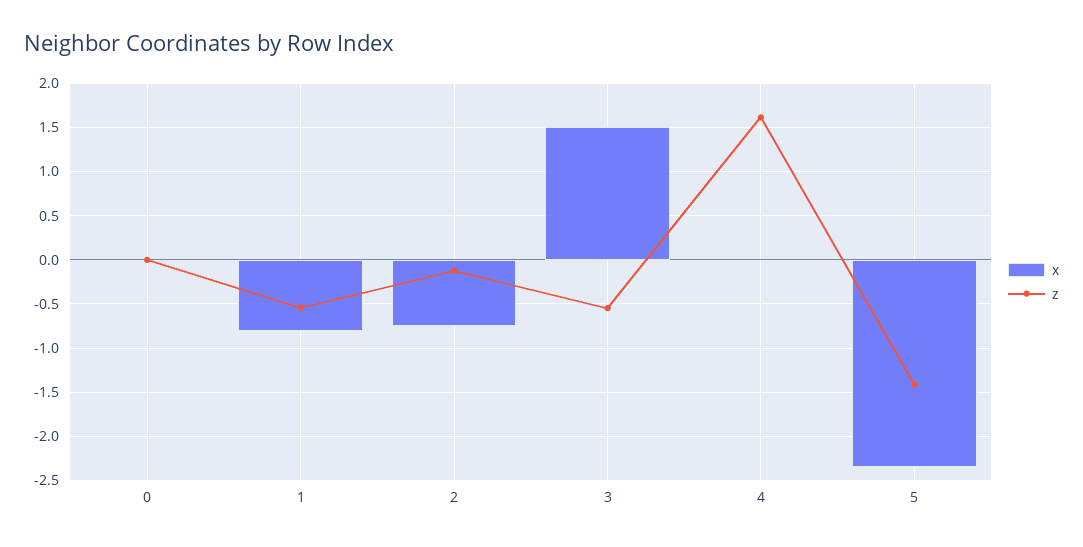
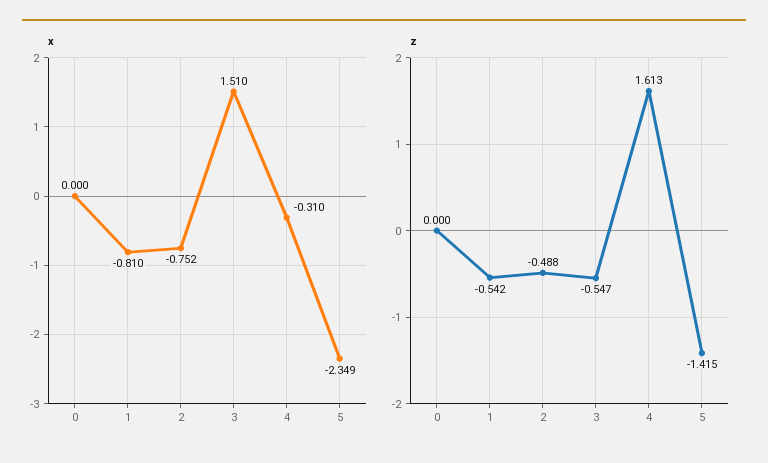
z, 2: -0.1 -> -0.488
x, 4: 0 -> -0.31

